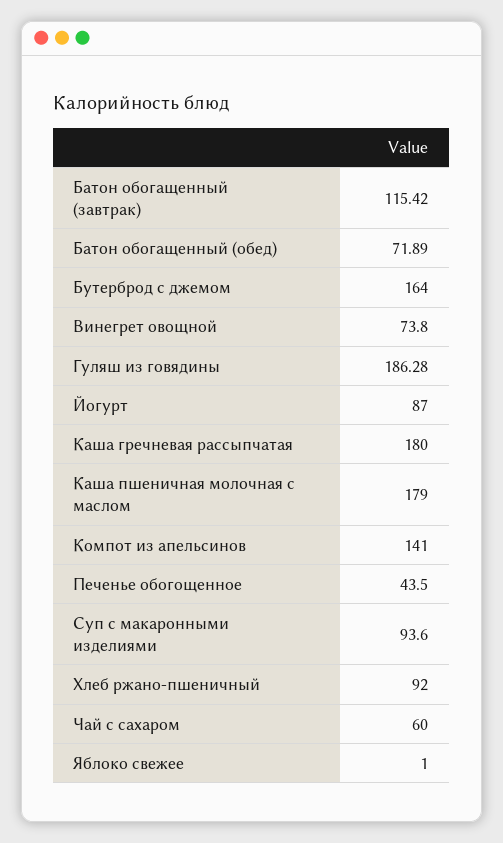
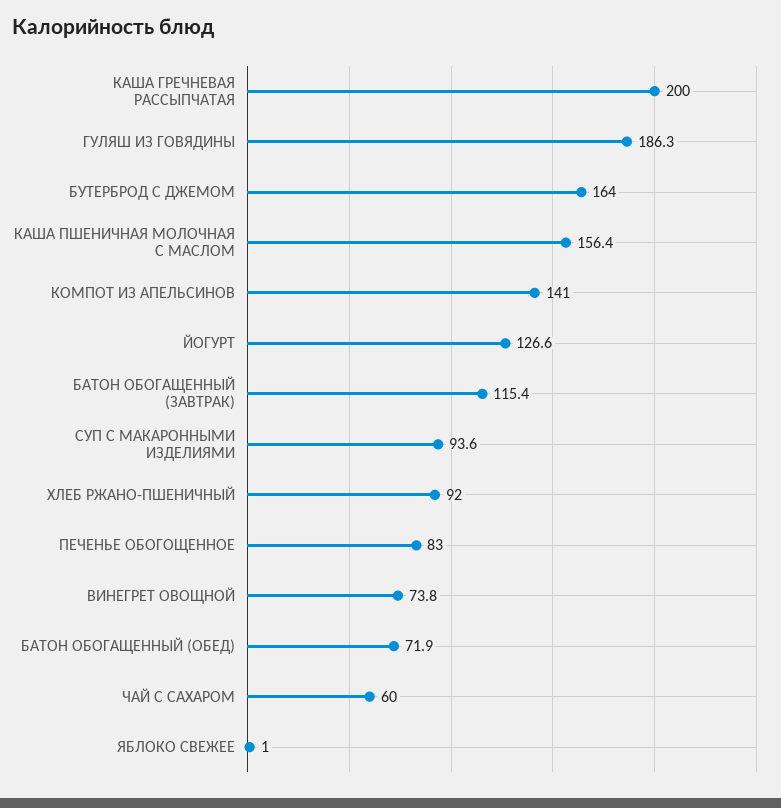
Йогурт: 87 -> 126.6
Каша гречневая рассыпчатая: 180 -> 200
Каша пшеничная молочная с маслом: 179 -> 156.4
Печенье обогощенное: 43.5 -> 83

